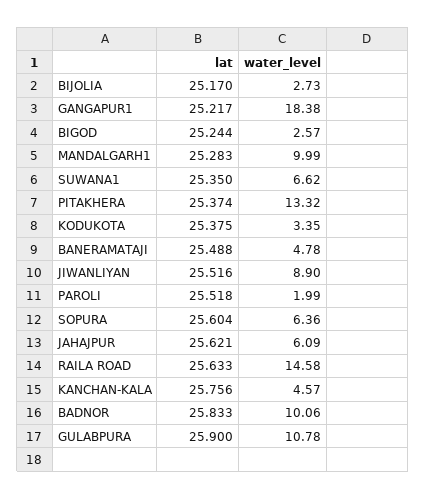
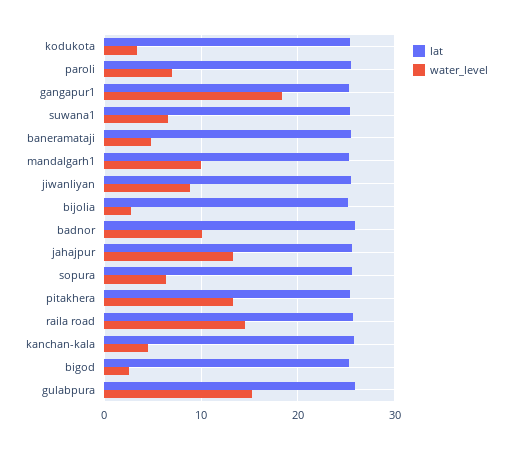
water_level, PAROLI: 1.99 -> 7
water_level, JAHAJPUR: 6.09 -> 13
water_level, GULABPURA: 10.78 -> 15

